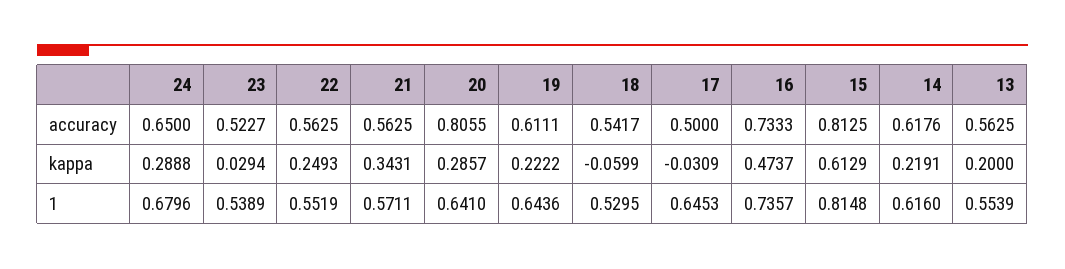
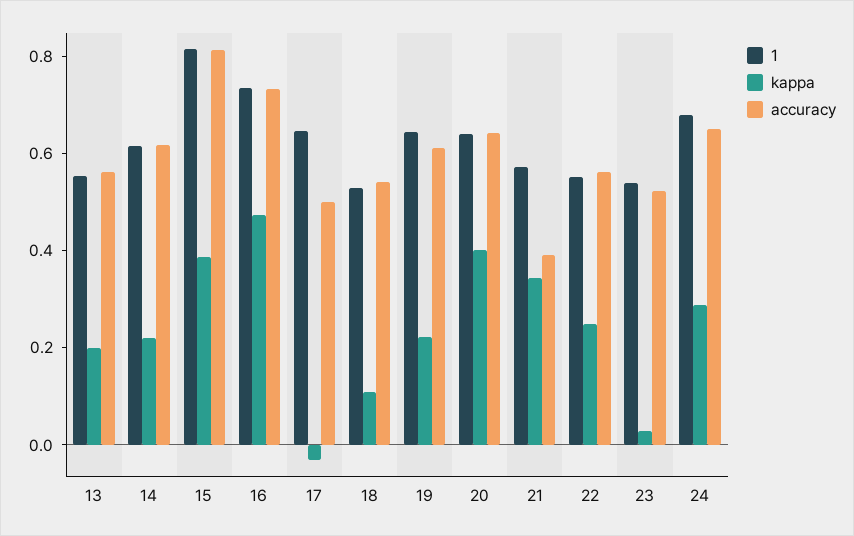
accuracy, 21: 0.5625 -> 0.4
accuracy, 20: 0.8055 -> 0.65
kappa, 20: 0.2857 -> 0.4
kappa, 18: -0.0599 -> 0.1
kappa, 15: 0.6129 -> 0.4

